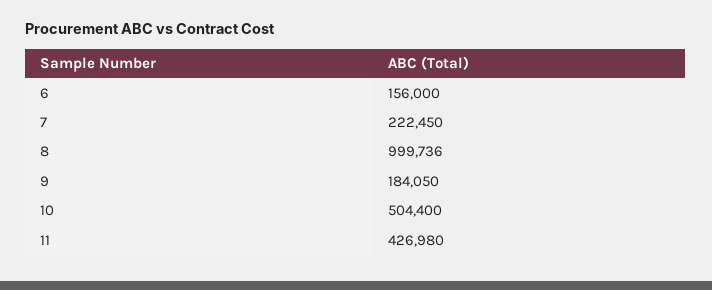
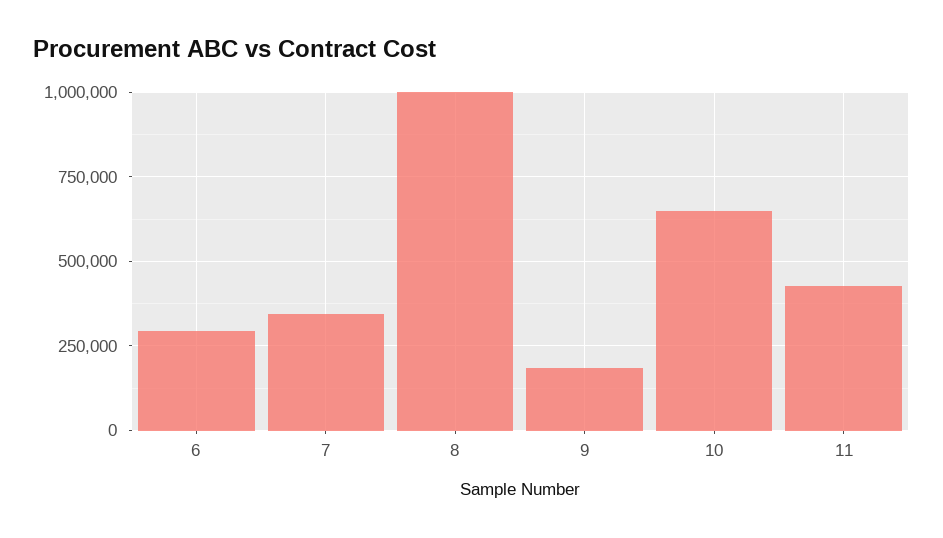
6: 156000 -> 300000
7: 222450 -> 350000
10: 504400 -> 650000

